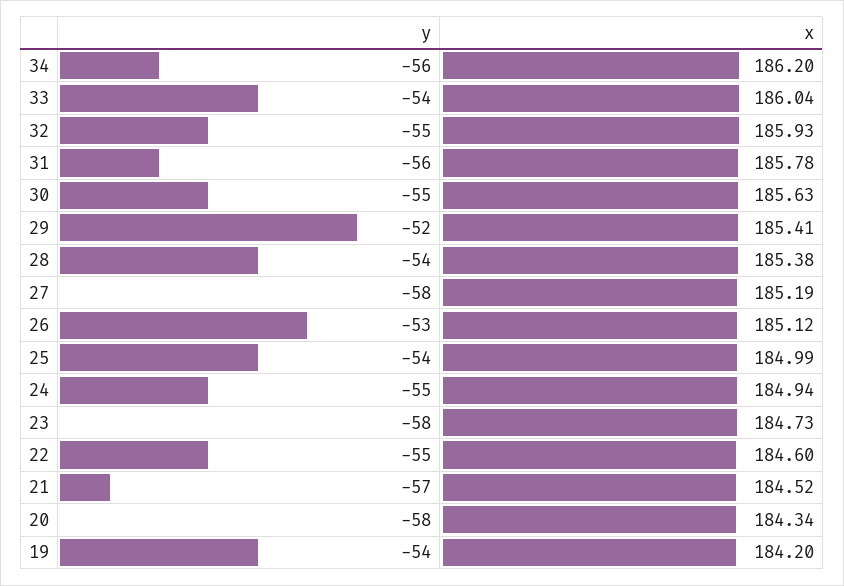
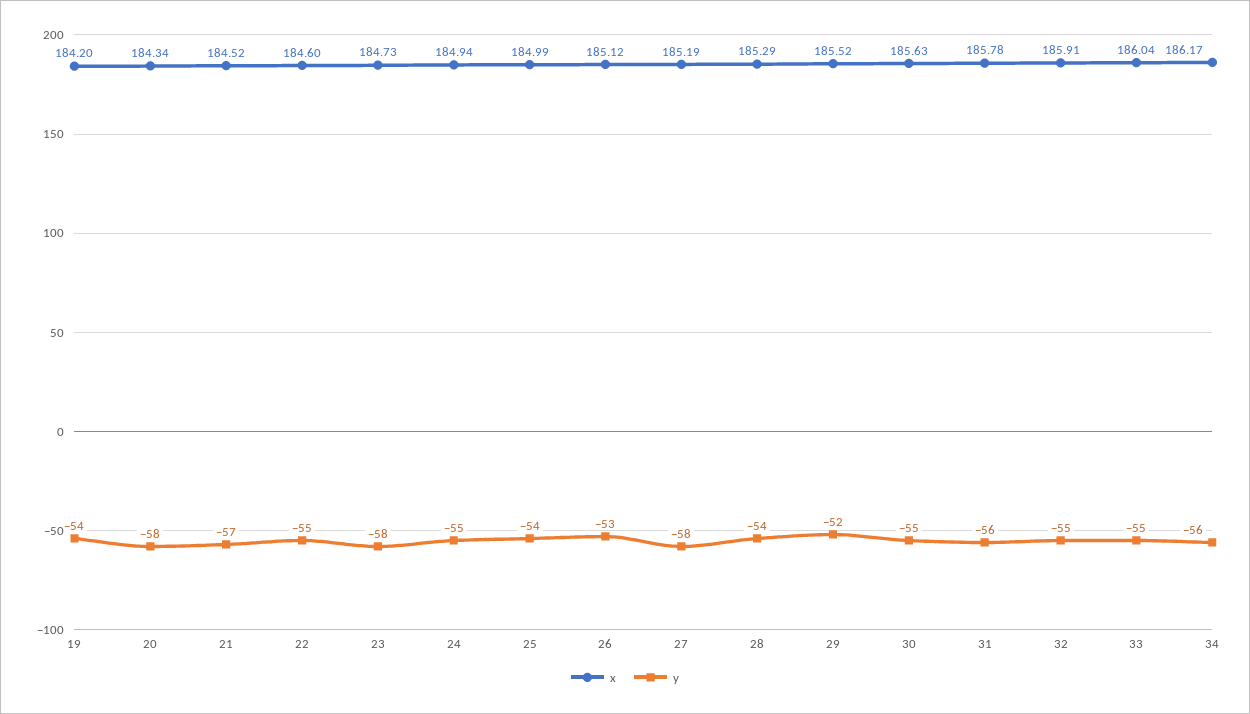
x, 34: 186.2 -> 186.17
y, 33: -54 -> -55
x, 32: 185.93 -> 185.91
x, 29: 185.41 -> 185.52
x, 28: 185.38 -> 185.29

